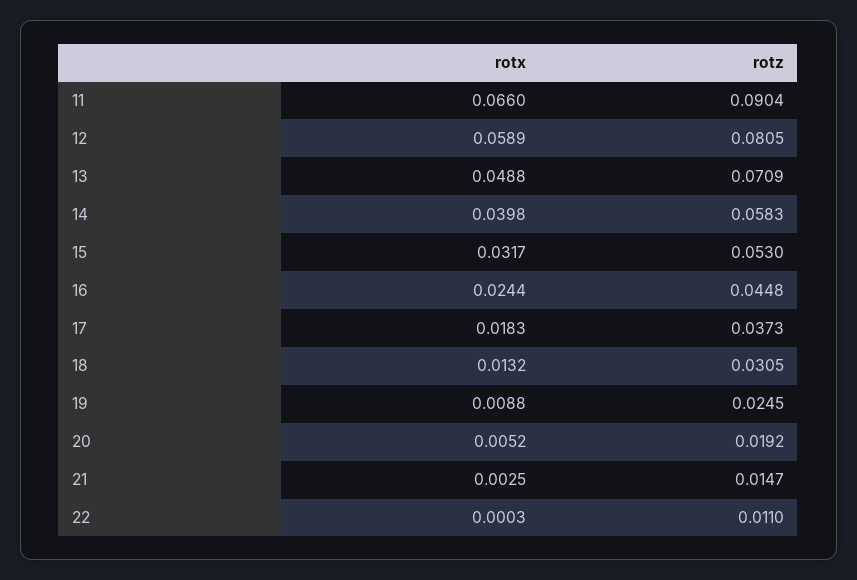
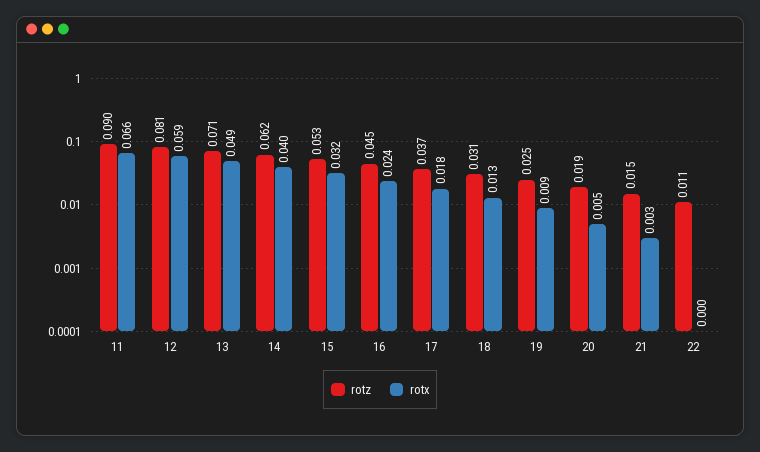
rotz, 14: 0.0583 -> 0.062

